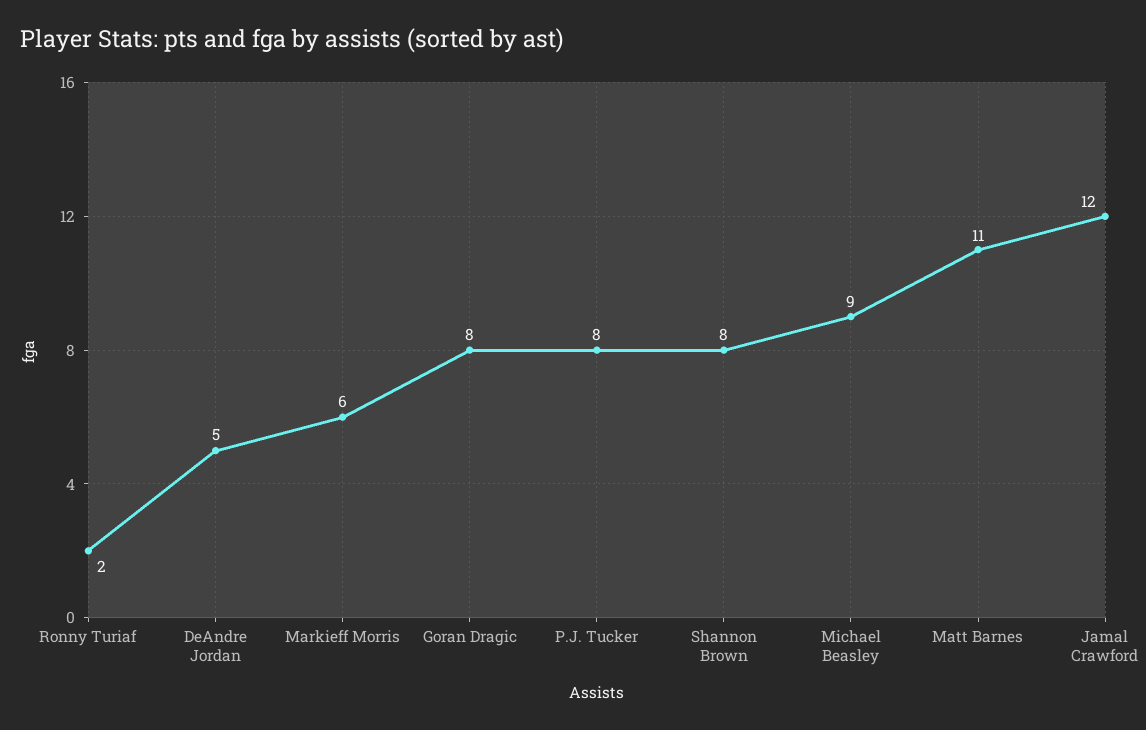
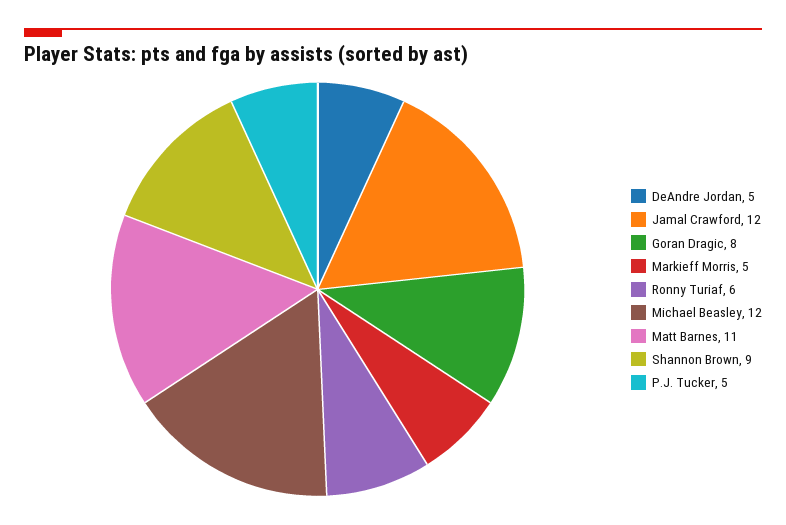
Ronny Turiaf: 2 -> 6
Markieff Morris: 6 -> 5
P.J. Tucker: 8 -> 5
Shannon Brown: 8 -> 9
Michael Beasley: 9 -> 12

